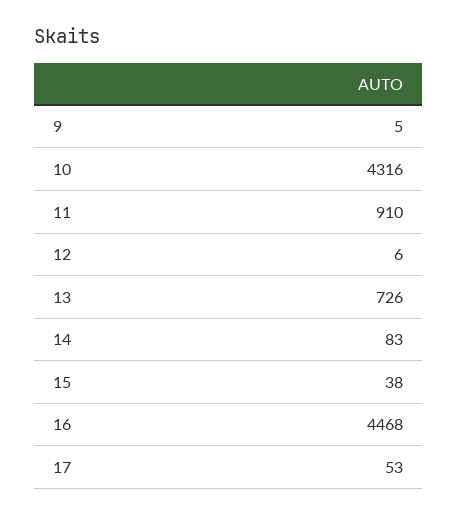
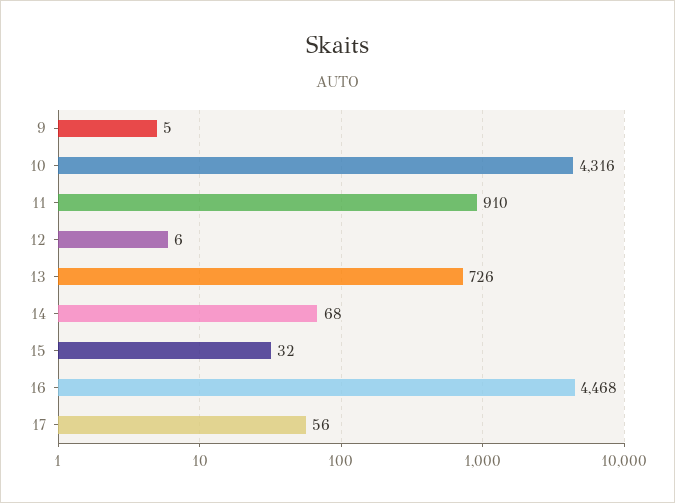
14: 83 -> 68
15: 38 -> 32
17: 53 -> 56

